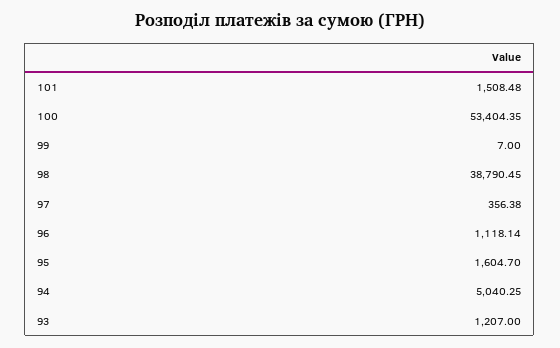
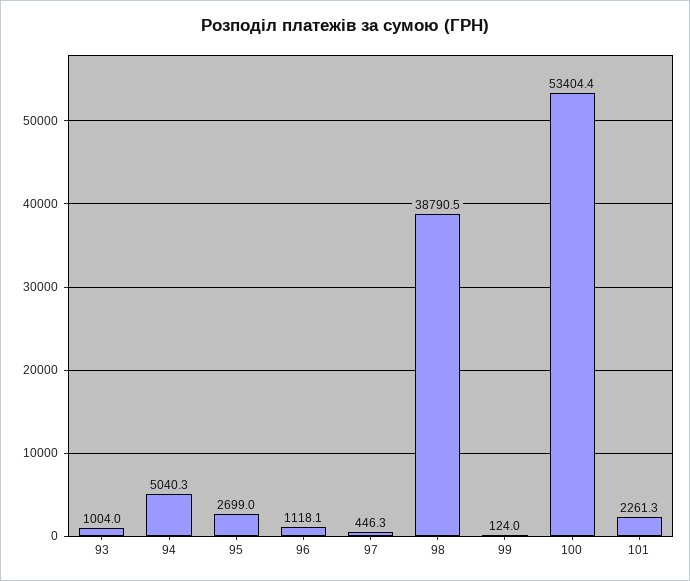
101: 1508.48 -> 2261.3
99: 7 -> 124
97: 356.38 -> 446.3
95: 1604.7 -> 2699
93: 1207 -> 1004

